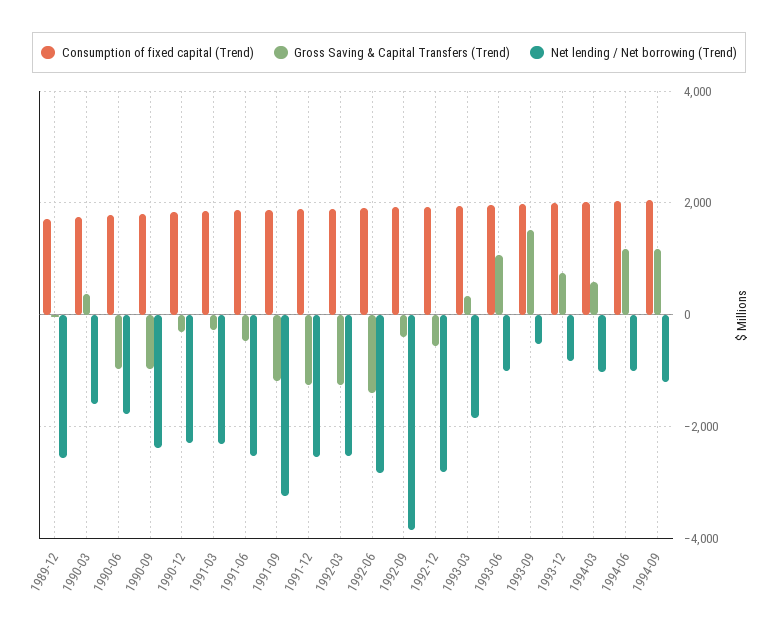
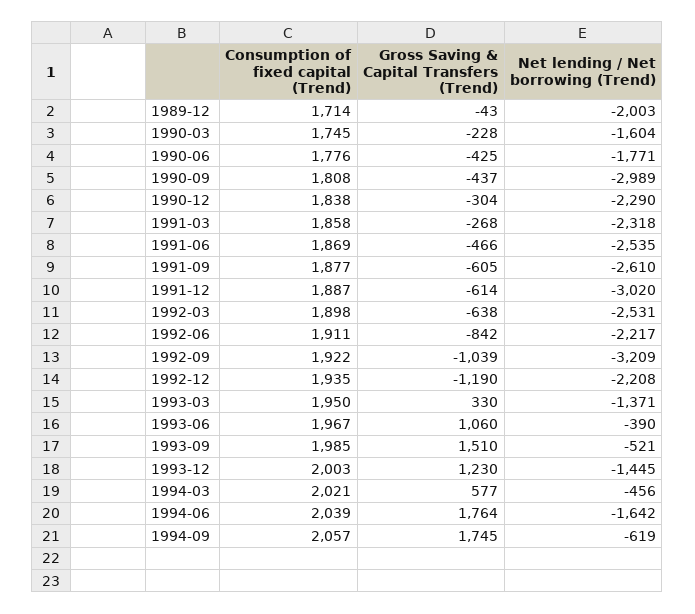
Net lending / Net borrowing (Trend), 1989-12: -2600 -> -2003
Gross Saving & Capital Transfers (Trend), 1990-03: 400 -> -228
Gross Saving & Capital Transfers (Trend), 1990-06: -1000 -> -425
Gross Saving & Capital Transfers (Trend), 1990-09: -1000 -> -437
Net lending / Net borrowing (Trend), 1990-09: -2400 -> -2989
Gross Saving & Capital Transfers (Trend), 1991-09: -1200 -> -605
Net lending / Net borrowing (Trend), 1991-09: -3200 -> -2610
Gross Saving & Capital Transfers (Trend), 1991-12: -1200 -> -614
Net lending / Net borrowing (Trend), 1991-12: -2600 -> -3020
Gross Saving & Capital Transfers (Trend), 1992-03: -1200 -> -638
Gross Saving & Capital Transfers (Trend), 1992-06: -1400 -> -842
Net lending / Net borrowing (Trend), 1992-06: -2800 -> -2217
Gross Saving & Capital Transfers (Trend), 1992-09: -400 -> -1039
Net lending / Net borrowing (Trend), 1992-09: -3800 -> -3209
Gross Saving & Capital Transfers (Trend), 1992-12: -600 -> -1190
Net lending / Net borrowing (Trend), 1992-12: -2800 -> -2208
Net lending / Net borrowing (Trend), 1993-03: -1800 -> -1371
Net lending / Net borrowing (Trend), 1993-06: -1000 -> -390
Gross Saving & Capital Transfers (Trend), 1993-12: 800 -> 1230
Net lending / Net borrowing (Trend), 1993-12: -800 -> -1445
Net lending / Net borrowing (Trend), 1994-03: -1000 -> -456
Gross Saving & Capital Transfers (Trend), 1994-06: 1200 -> 1764
Net lending / Net borrowing (Trend), 1994-06: -1000 -> -1642
Gross Saving & Capital Transfers (Trend), 1994-09: 1200 -> 1745
Net lending / Net borrowing (Trend), 1994-09: -1200 -> -619

